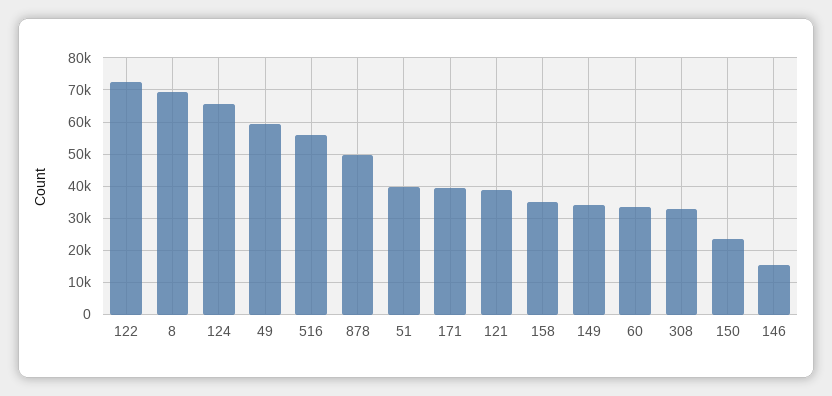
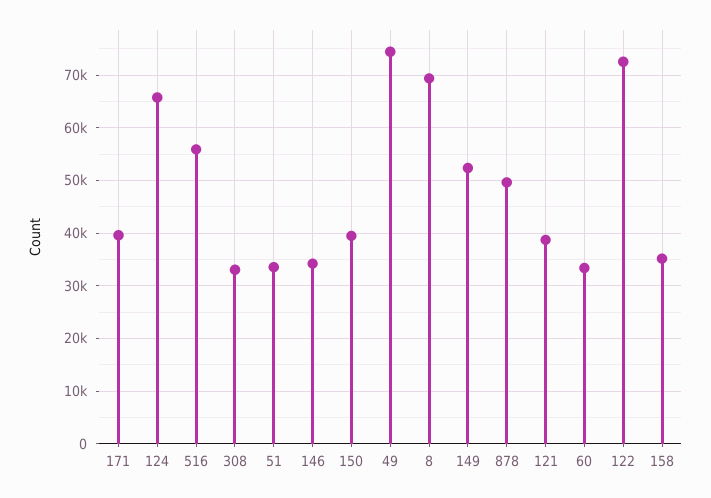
49: 60000 -> 74000
51: 40000 -> 34000
149: 34000 -> 52000
150: 24000 -> 40000
146: 16000 -> 34000

